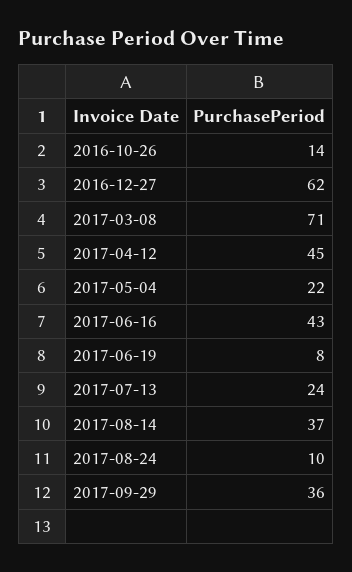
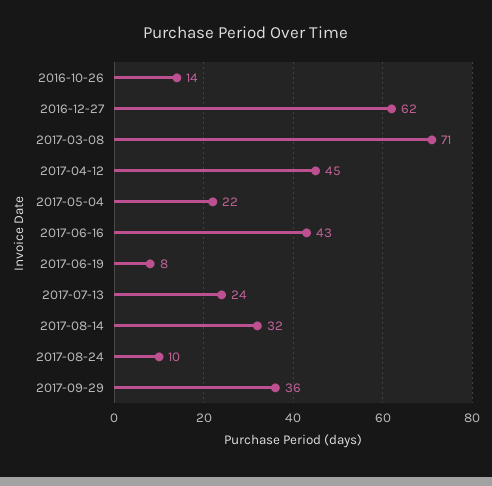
2017-08-14: 37 -> 32

